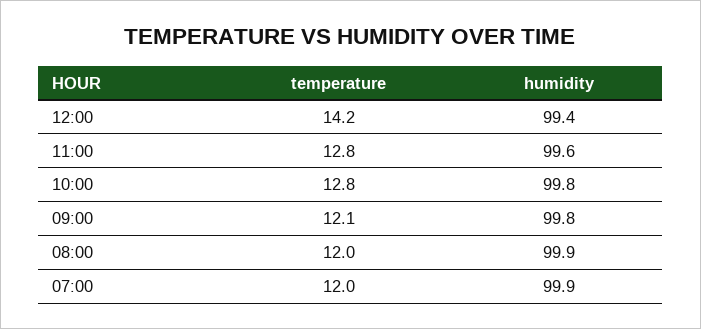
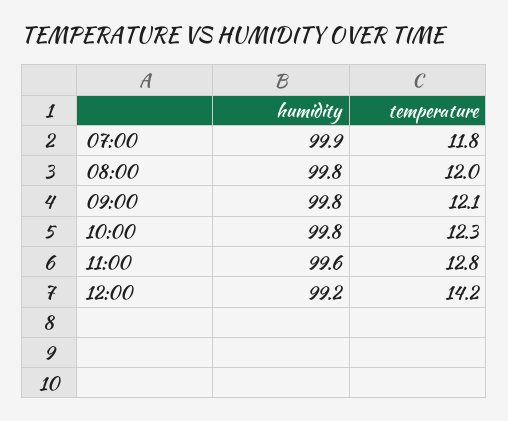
humidity, 12:00: 99.4 -> 99.2
temperature, 10:00: 12.8 -> 12.3
humidity, 08:00: 99.9 -> 99.8
temperature, 07:00: 12 -> 11.8

